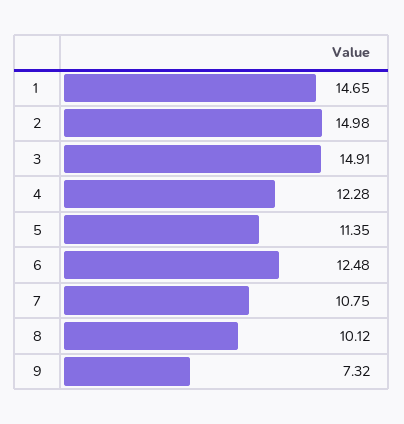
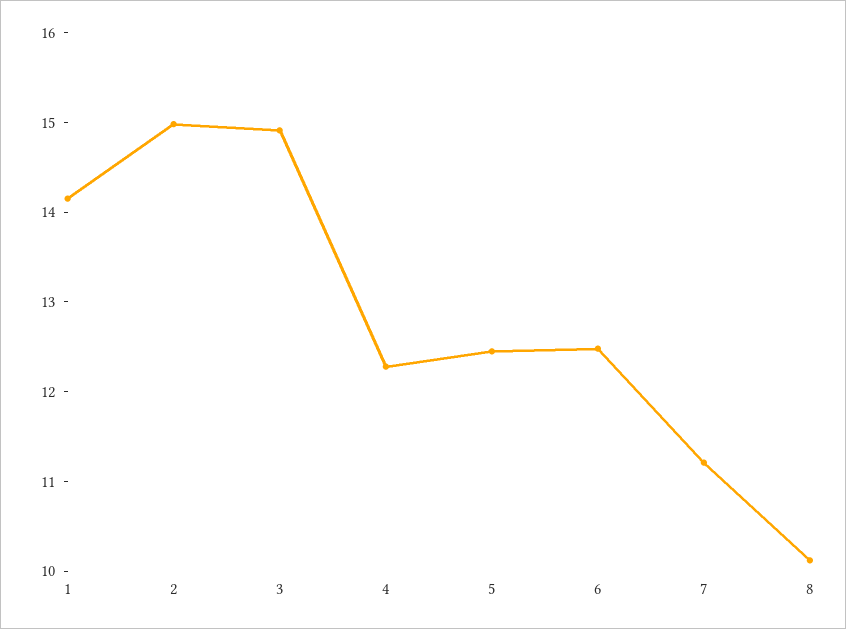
1: 14.65 -> 14.2
5: 11.35 -> 12.4
7: 10.75 -> 11.2
9: 7.32 -> none

